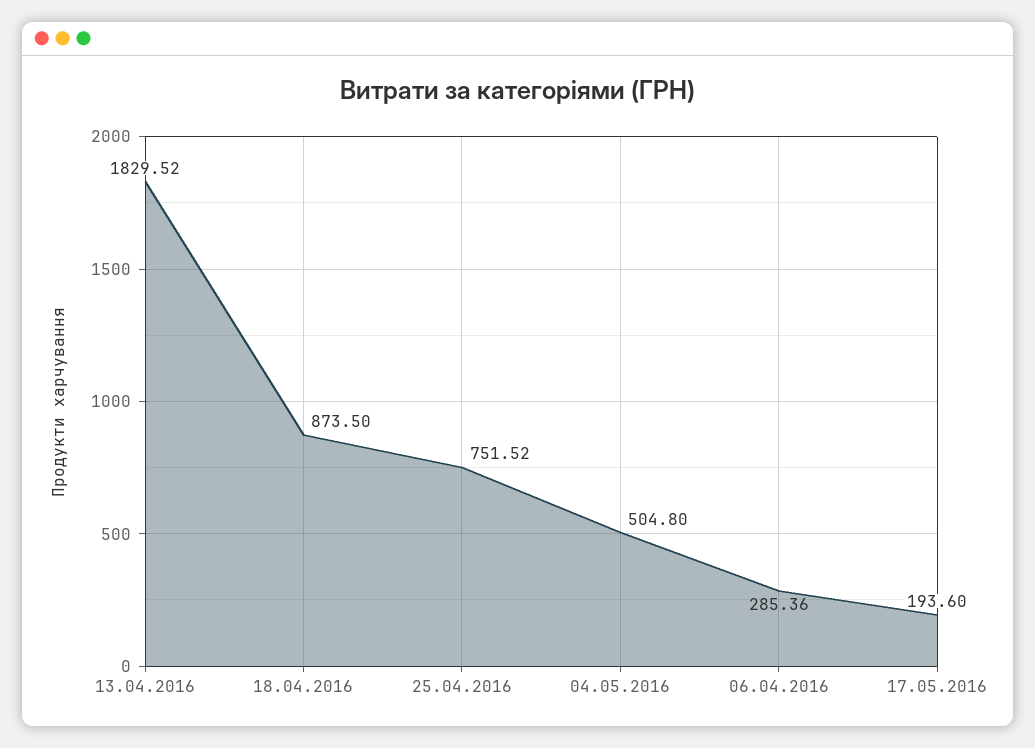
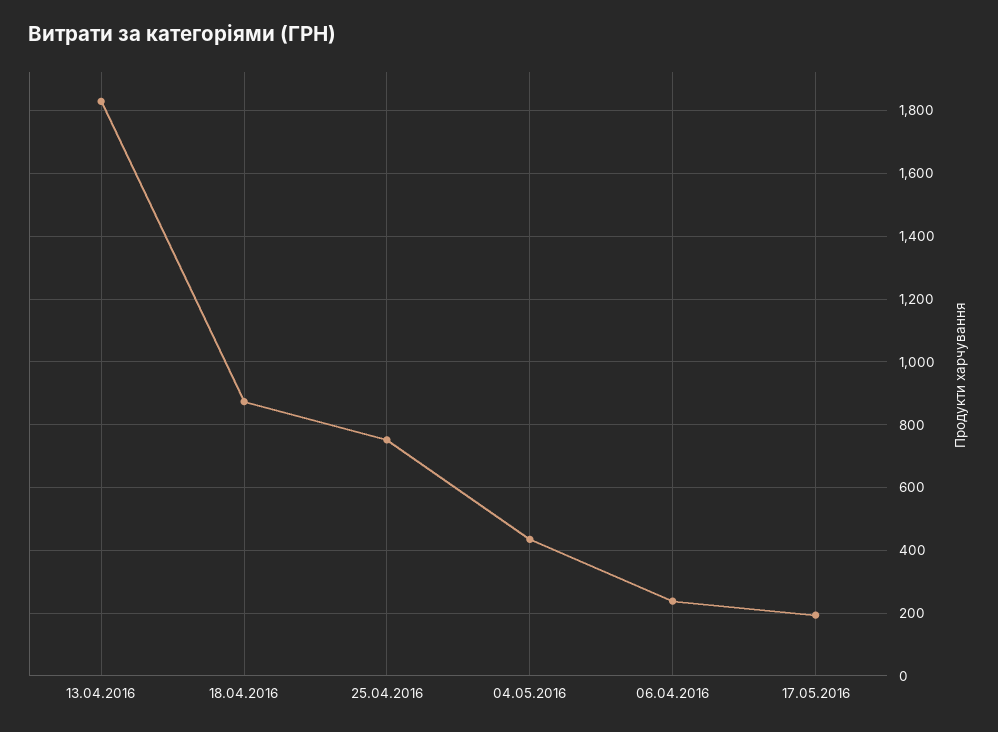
04.05.2016: 504.8 -> 440
06.04.2016: 285.36 -> 240

